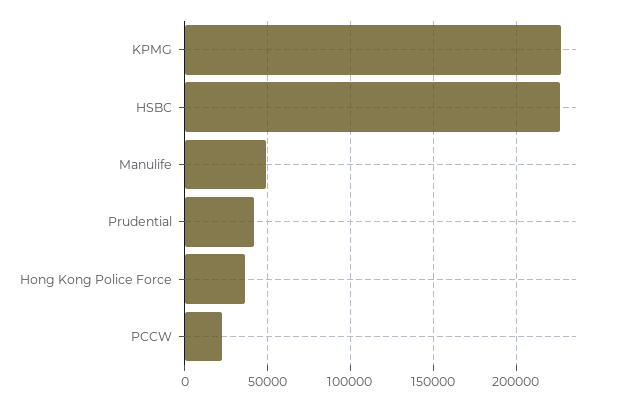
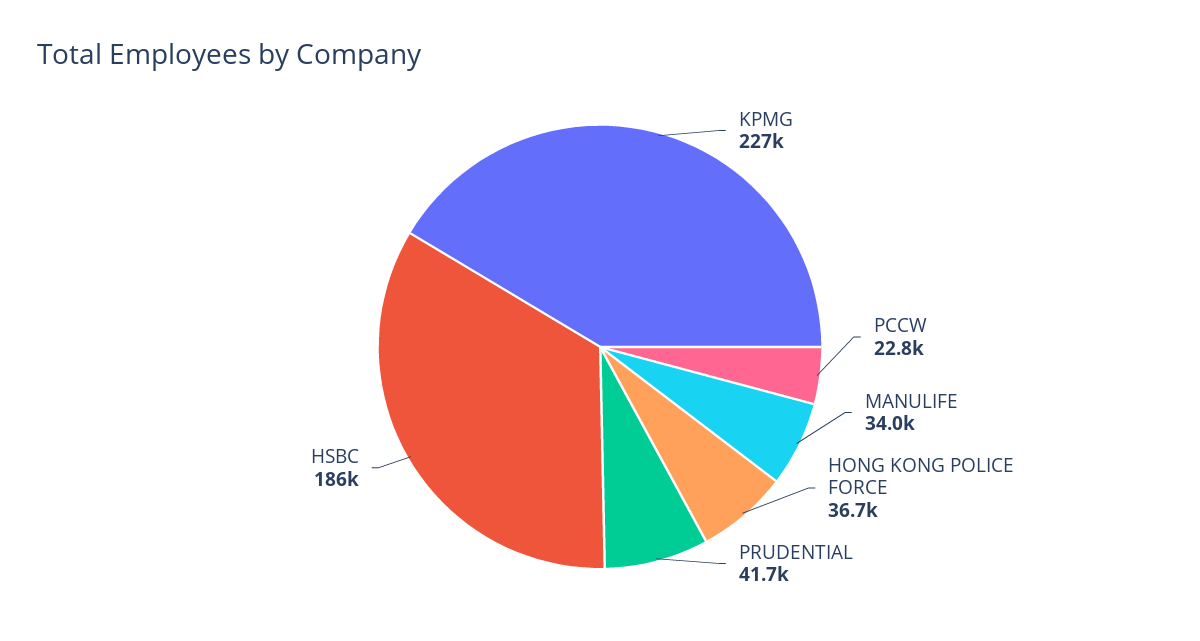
HSBC: 225000 -> 186000
Manulife: 50000 -> 34000

